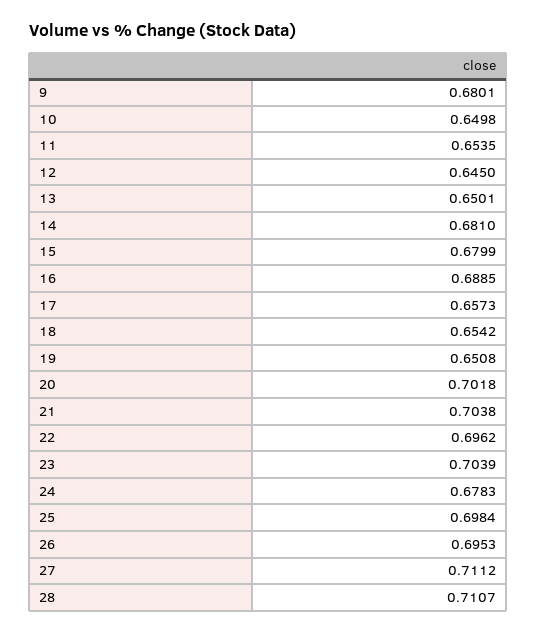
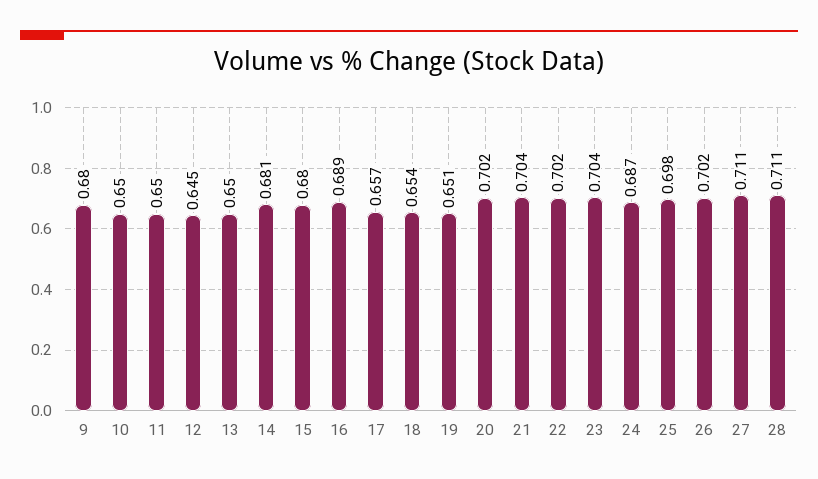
11: 0.6535 -> 0.65
22: 0.6962 -> 0.702
24: 0.6783 -> 0.687
26: 0.6953 -> 0.702

